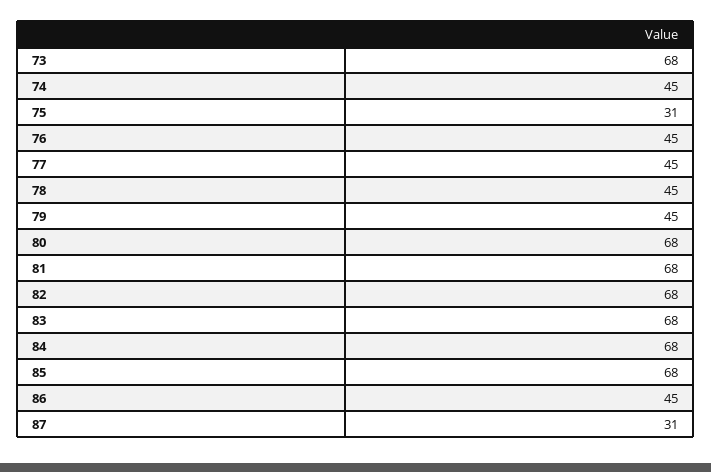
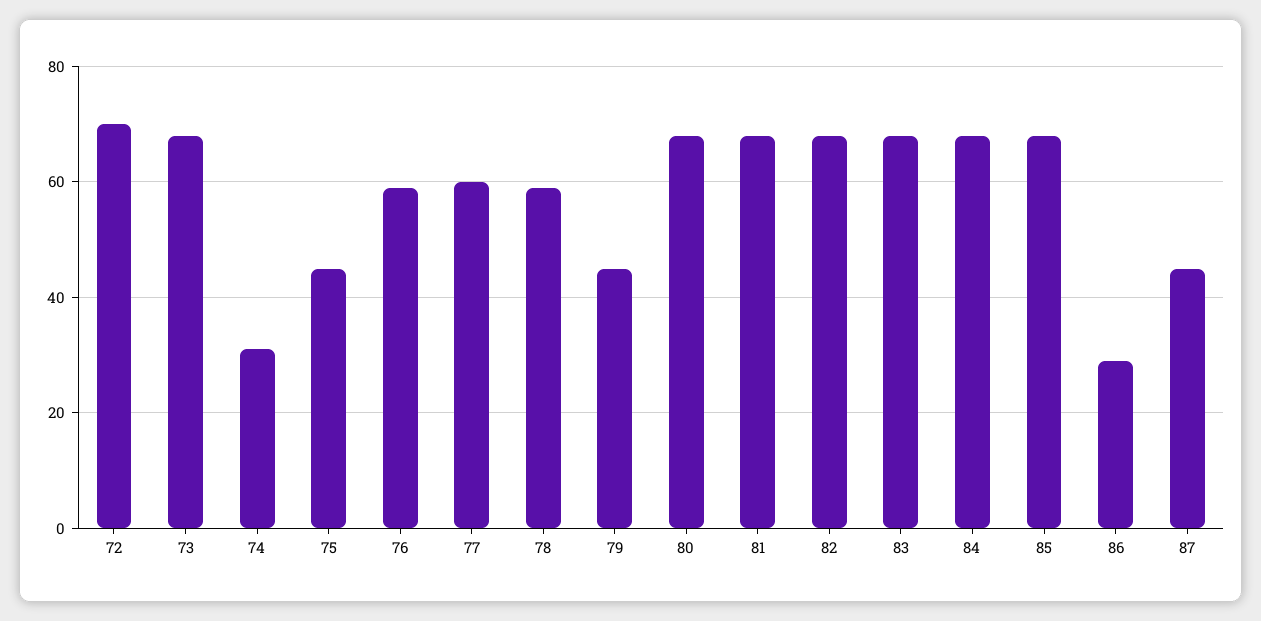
74: 45 -> 30
75: 31 -> 45
76: 45 -> 60
77: 45 -> 60
78: 45 -> 60
86: 45 -> 30
87: 31 -> 45
72: none -> 70

